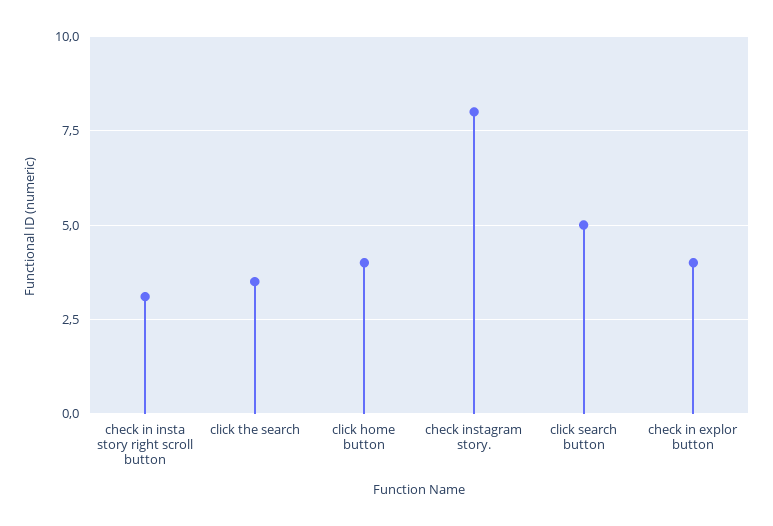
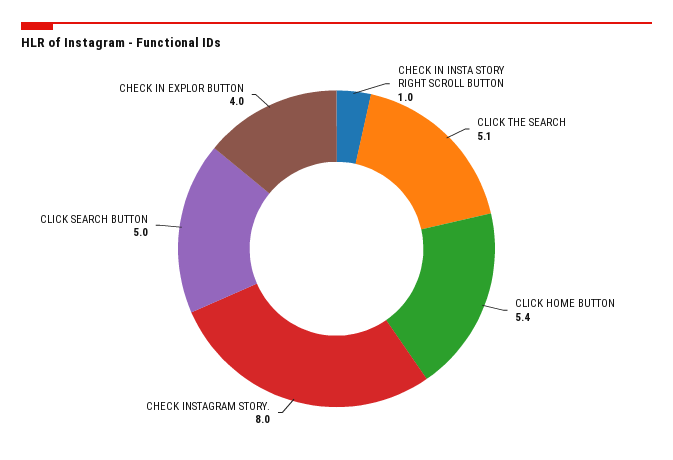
check in insta story right scroll button: 3 -> 1
click the search: 3.5 -> 5.1
click home button: 4 -> 5.4

